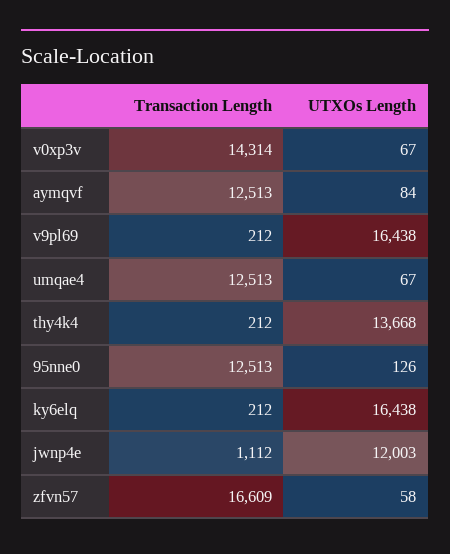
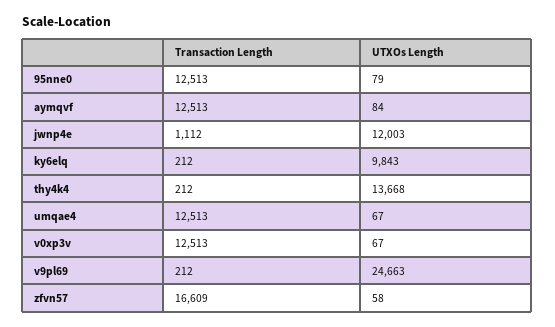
Transaction Length, v0xp3v: 14314 -> 12513
UTXOs Length, v9pl69: 16438 -> 24663
UTXOs Length, 95nne0: 126 -> 79
UTXOs Length, ky6elq: 16438 -> 9843

